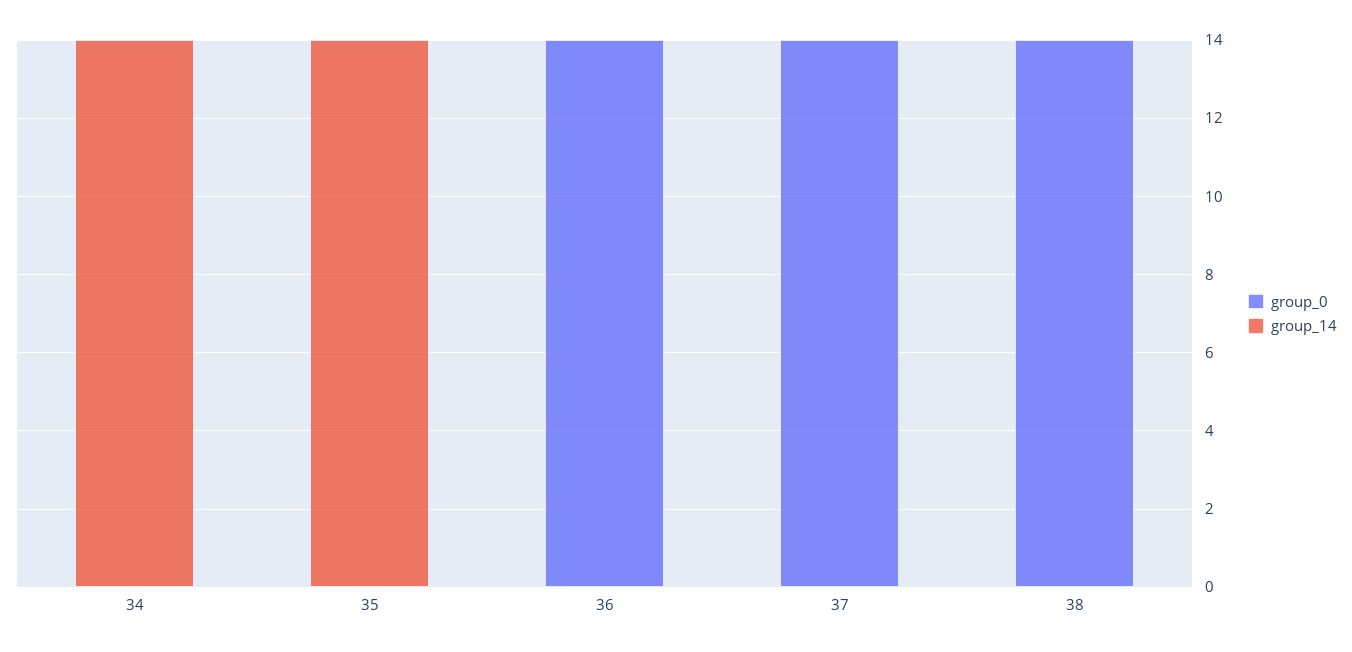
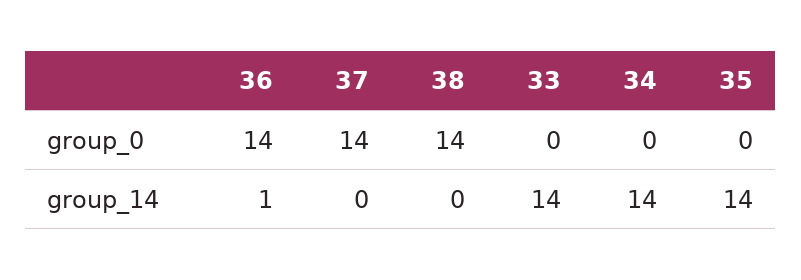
group_14, 36: 0 -> 1
group_0, 33: none -> 0
group_14, 33: none -> 14

